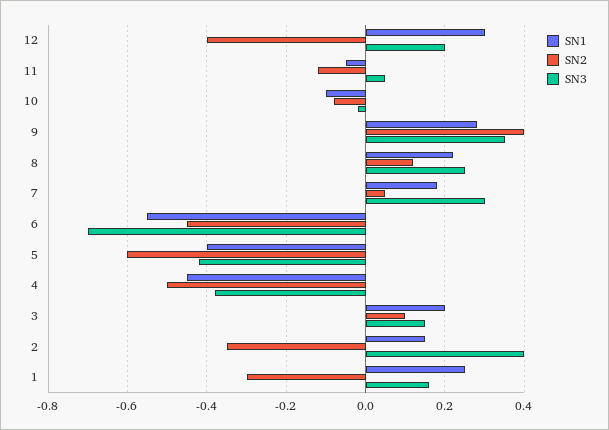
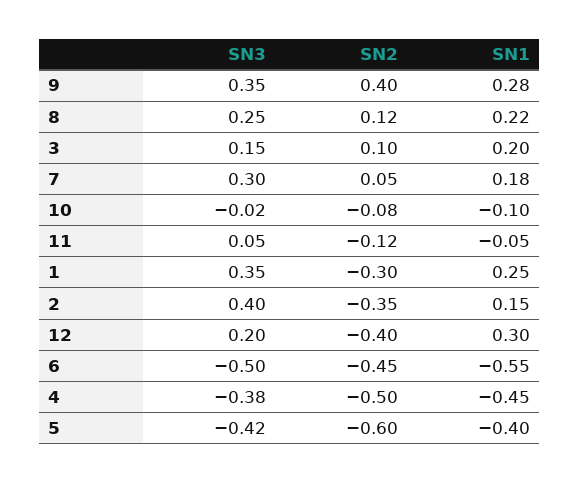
SN3, 6: -0.7 -> -0.5
SN3, 1: 0.15 -> 0.35

